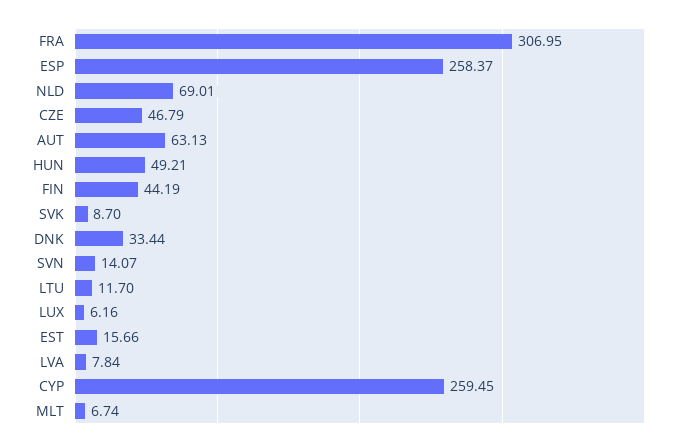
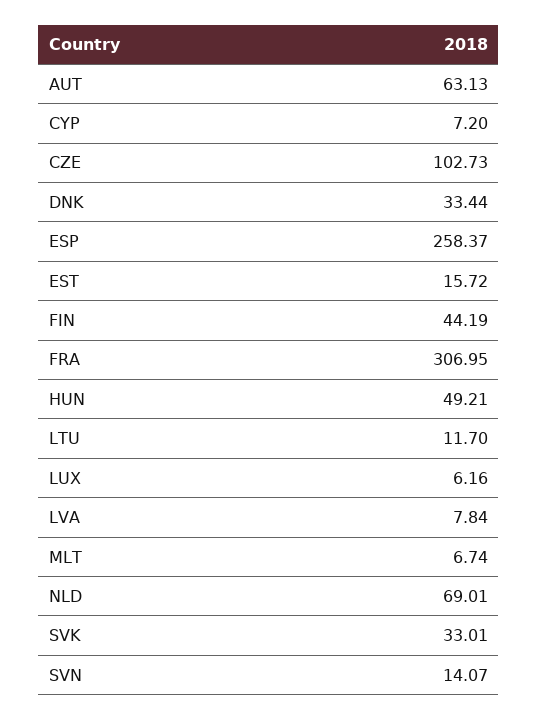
CZE: 46.79 -> 102.73
SVK: 8.7 -> 33.01
EST: 15.66 -> 15.72
CYP: 259.45 -> 7.2

